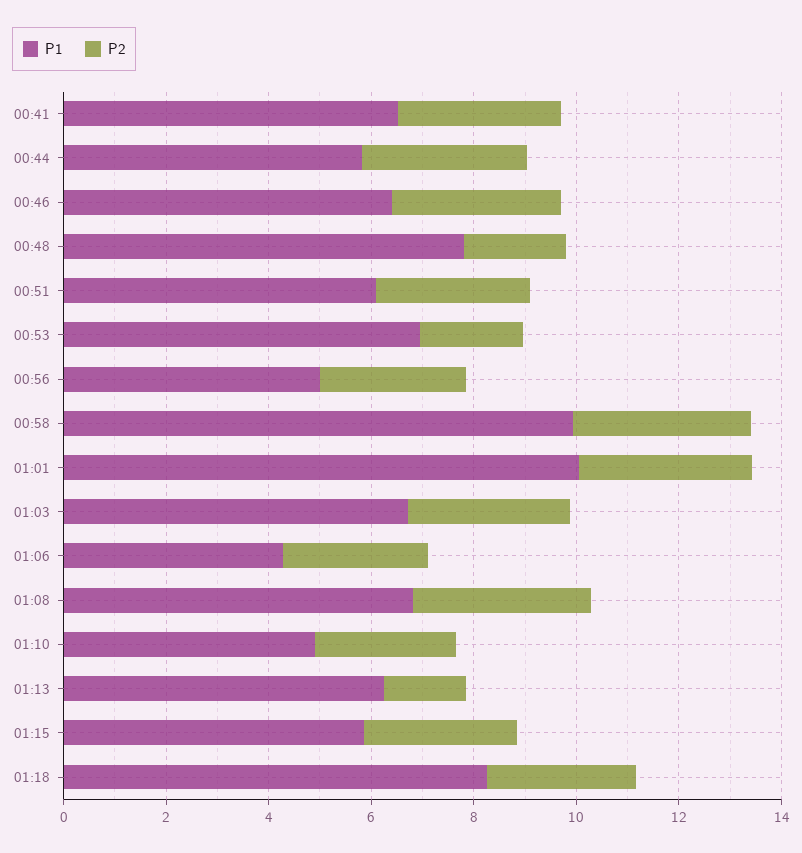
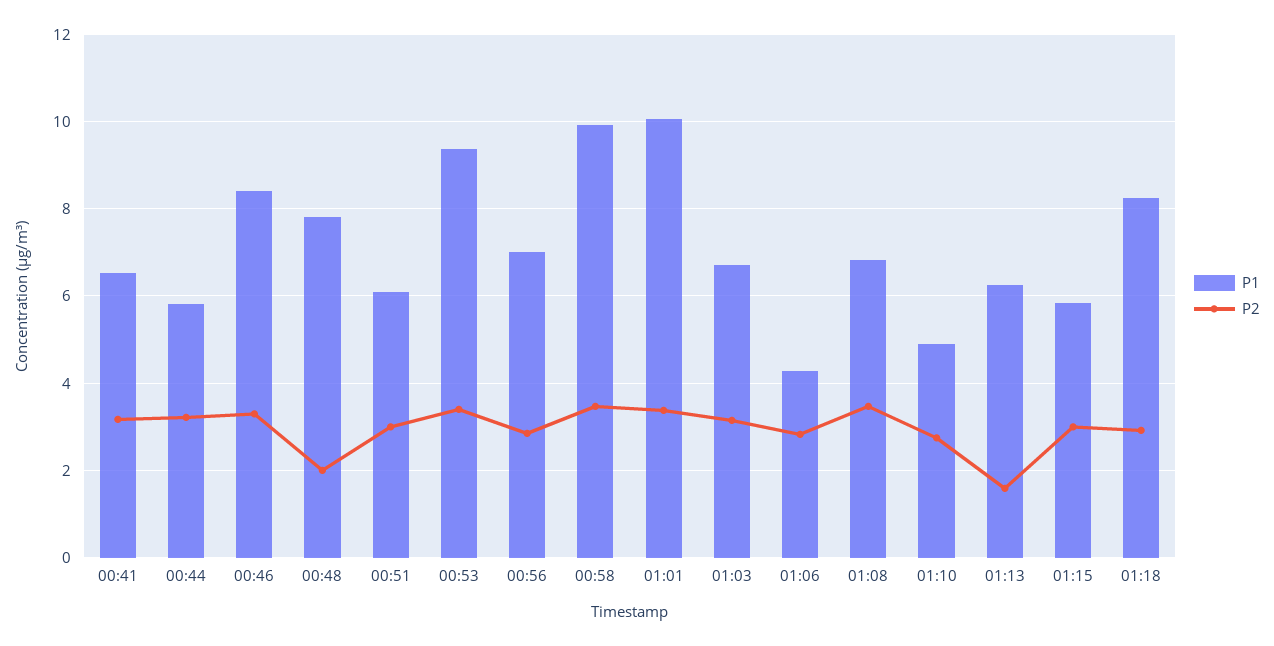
P1, 00:46: 6.5 -> 8.4
P1, 00:53: 7 -> 9.4
P2, 00:53: 2 -> 3.4
P1, 00:56: 5 -> 7

